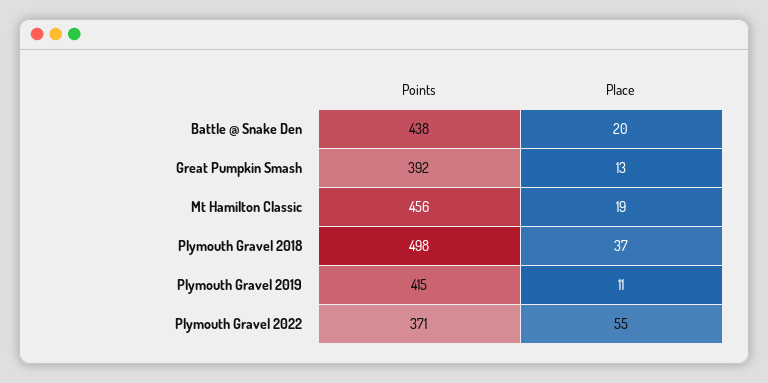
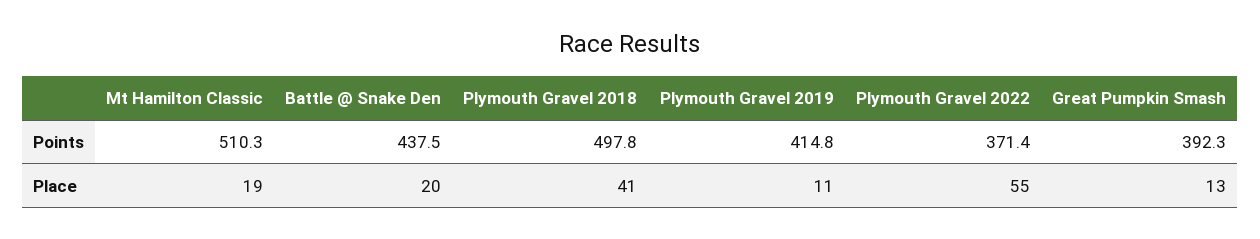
Points, Mt Hamilton Classic: 456 -> 510.3
Place, Plymouth Gravel 2018: 37 -> 41

